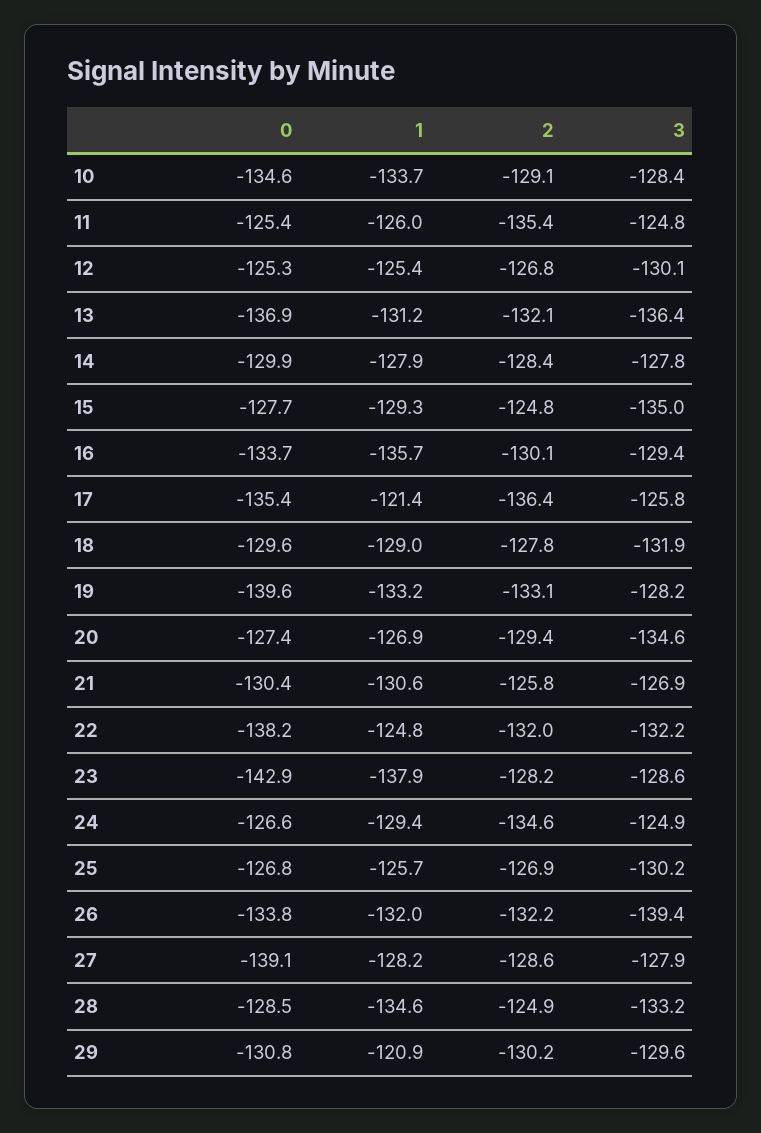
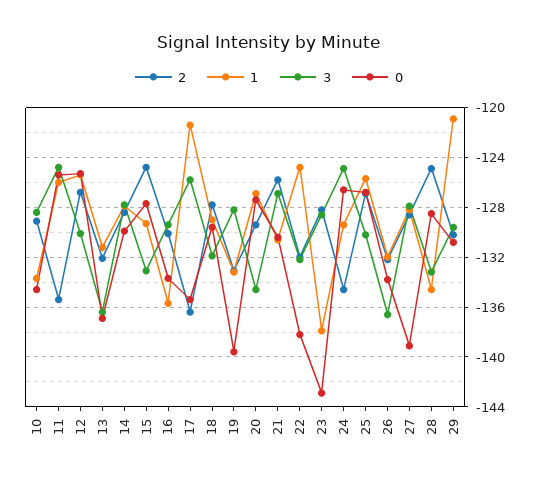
3, 15: -135 -> -133
3, 26: -139.4 -> -136.5

